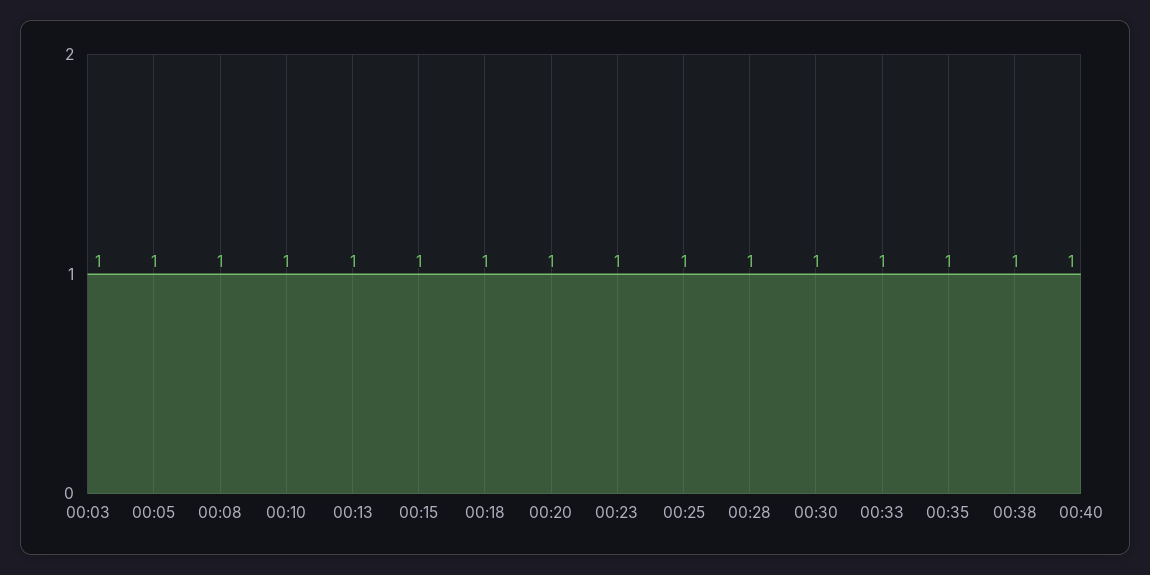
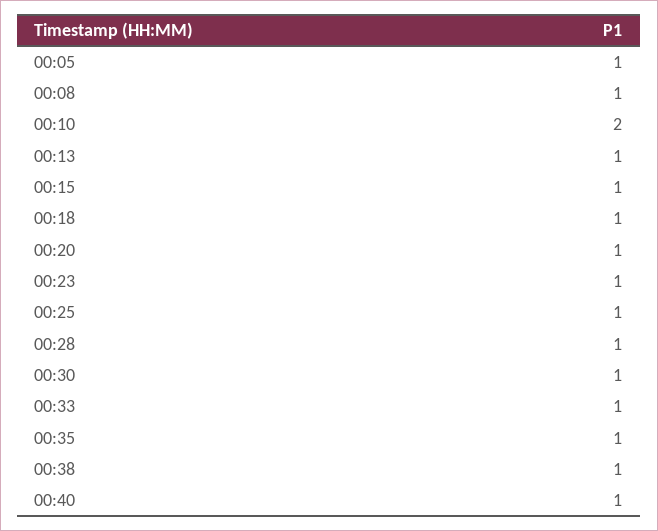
00:03: 1 -> none
00:10: 1 -> 2

